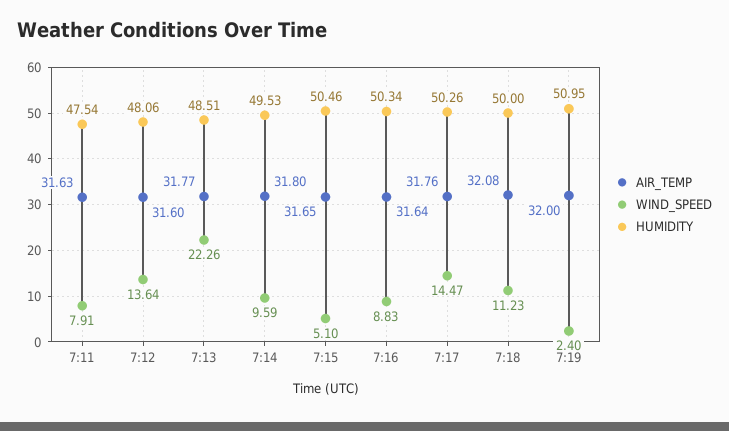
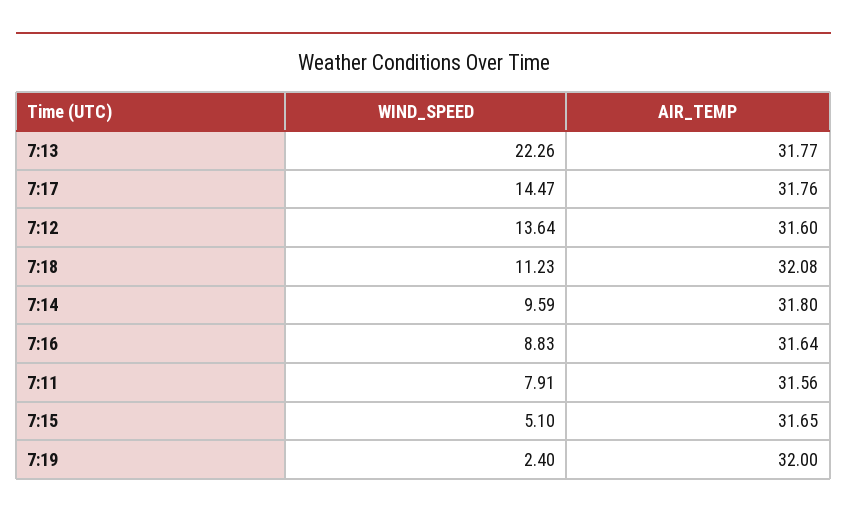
AIR_TEMP, 7:11: 31.63 -> 31.56
HUMIDITY, 7:11: 47.54 -> none
HUMIDITY, 7:12: 48.06 -> none
HUMIDITY, 7:13: 48.51 -> none
HUMIDITY, 7:14: 49.53 -> none
HUMIDITY, 7:15: 50.46 -> none
HUMIDITY, 7:16: 50.34 -> none
HUMIDITY, 7:17: 50.26 -> none
HUMIDITY, 7:18: 50 -> none
HUMIDITY, 7:19: 50.95 -> none

